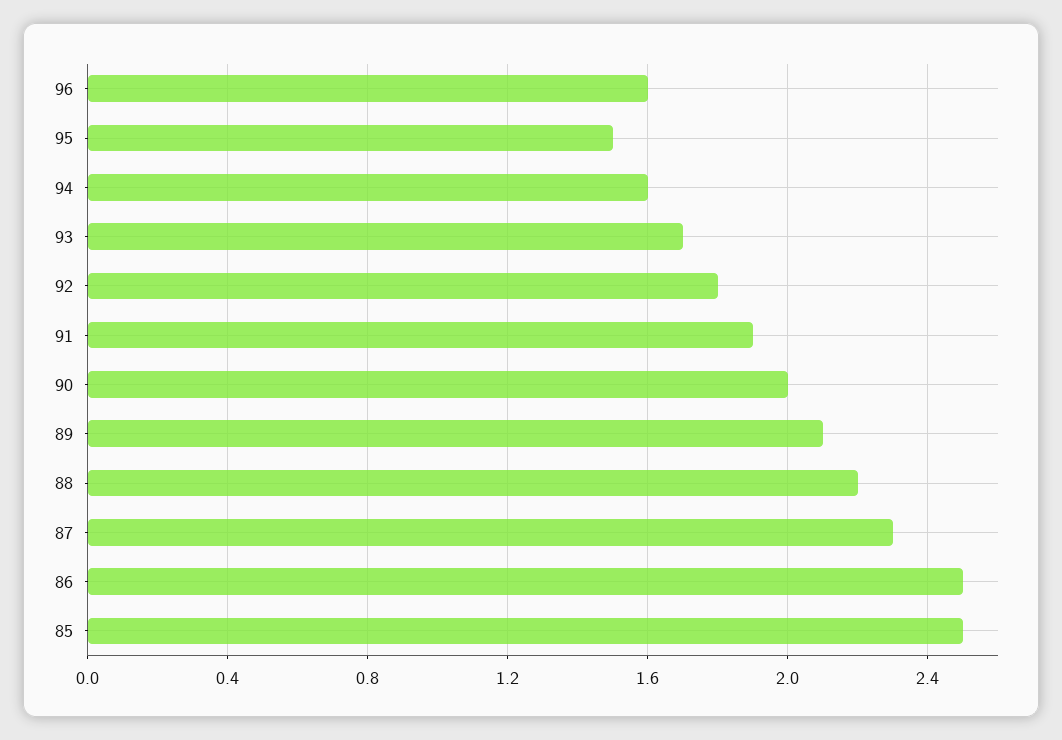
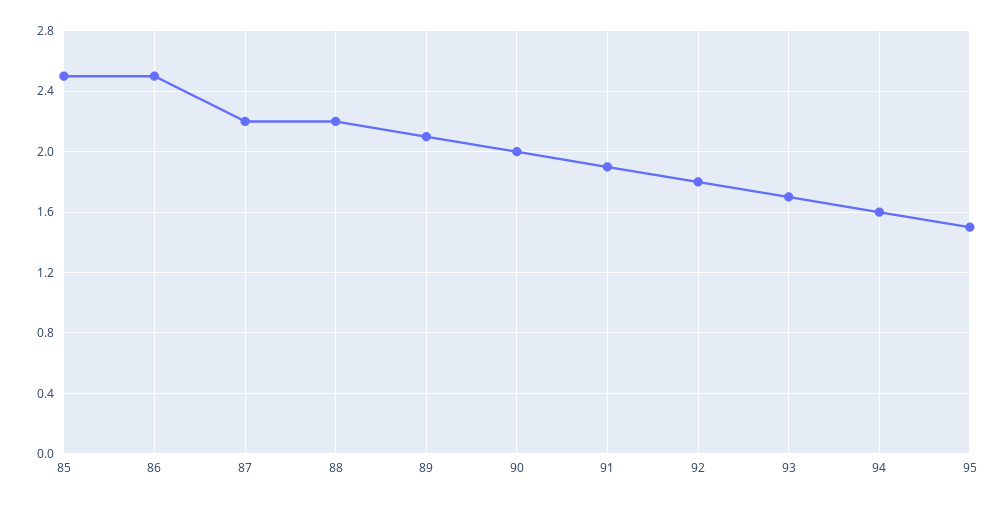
96: 1.6 -> none
87: 2.3 -> 2.2

